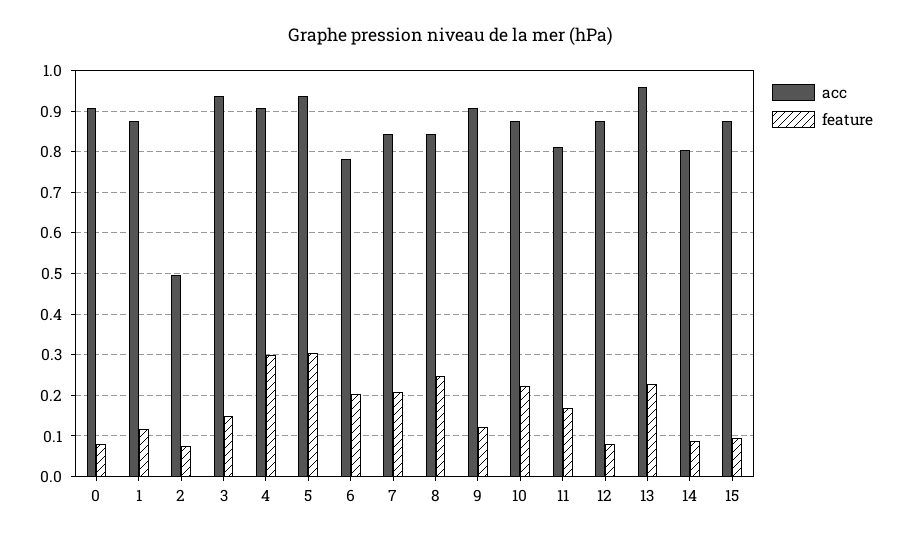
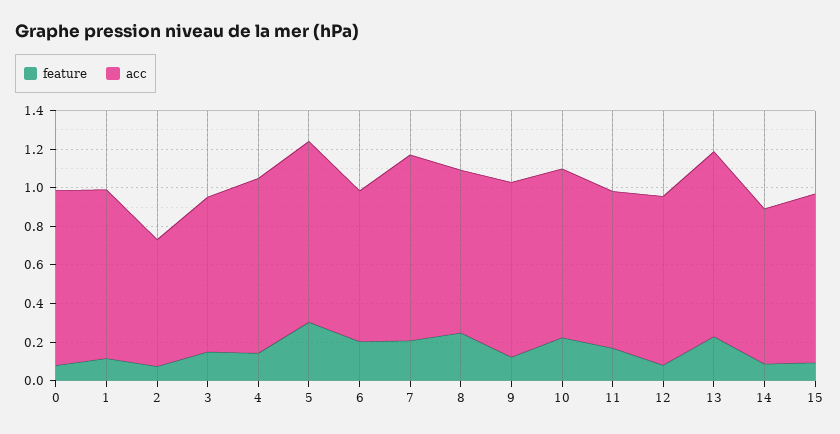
acc, 2: 0.5 -> 0.65
acc, 3: 0.94 -> 0.8
feature, 4: 0.3 -> 0.15
acc, 7: 0.84 -> 0.95

